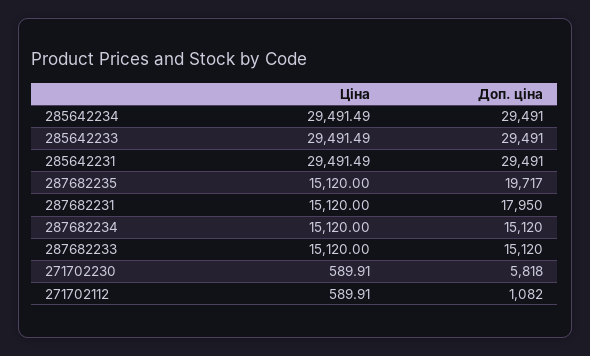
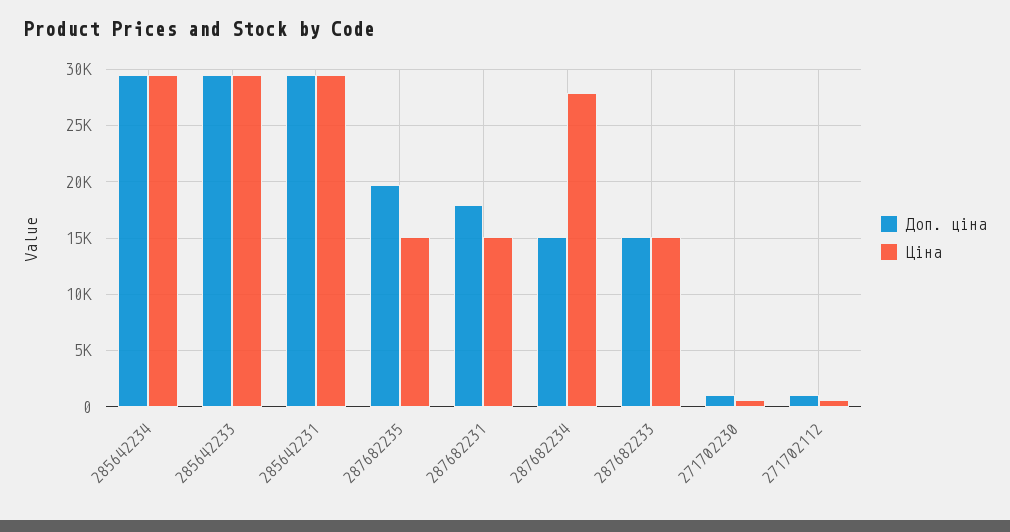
Ціна, 287682234: 15120 -> 28000
Доп. ціна, 271702230: 5818 -> 1000

